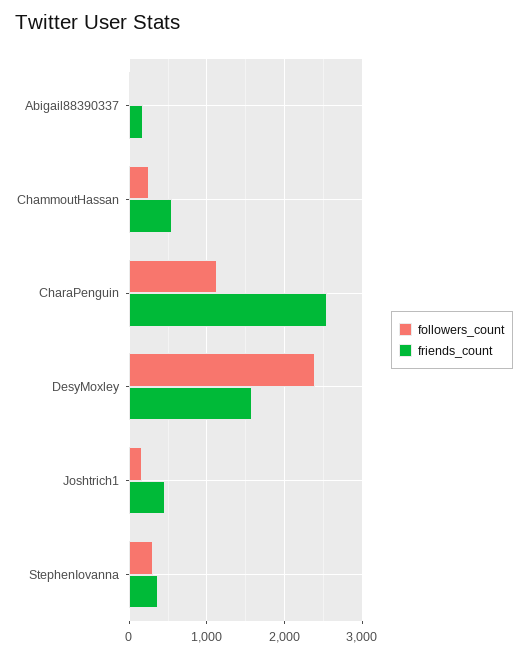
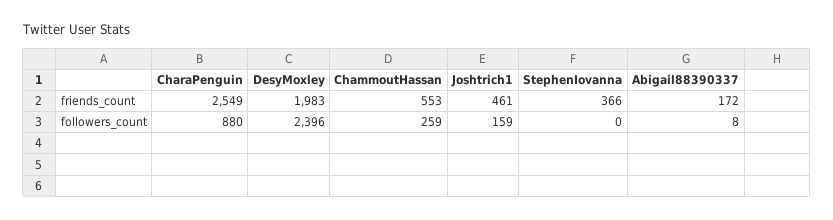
followers_count, CharaPenguin: 1100 -> 880
friends_count, DesyMoxley: 1600 -> 1983
followers_count, StephenIovanna: 300 -> 0

